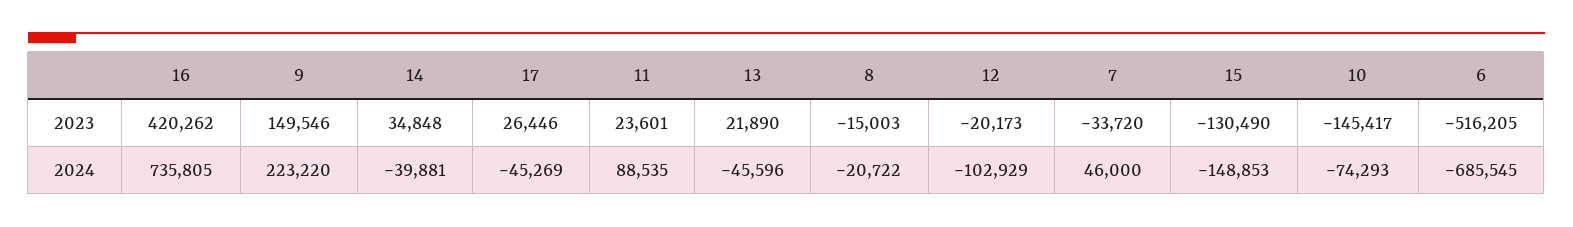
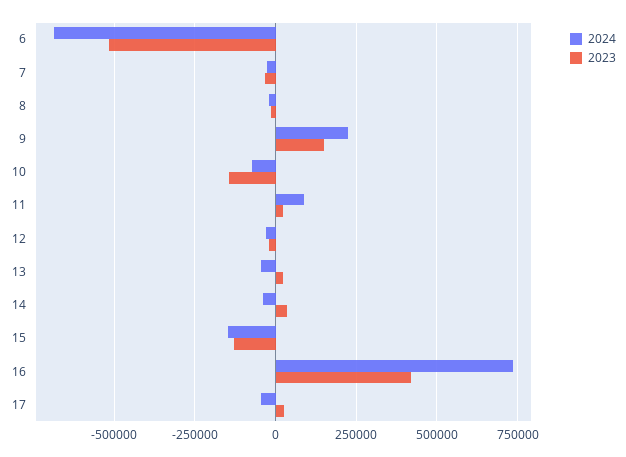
2024, 12: -102929 -> -25000
2024, 7: 46000 -> -25000

